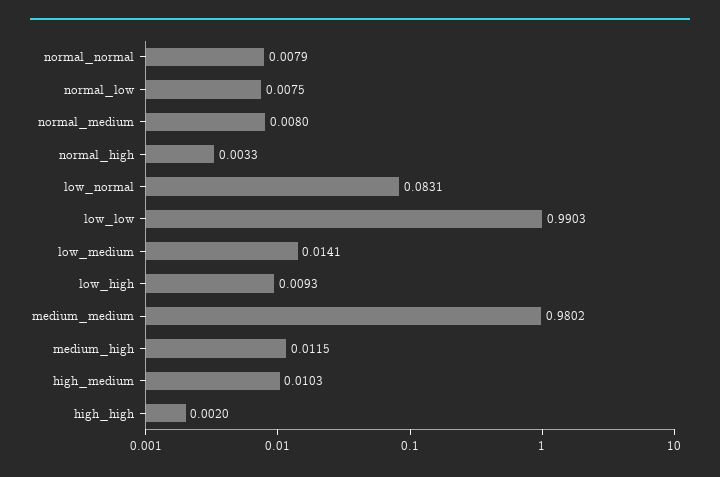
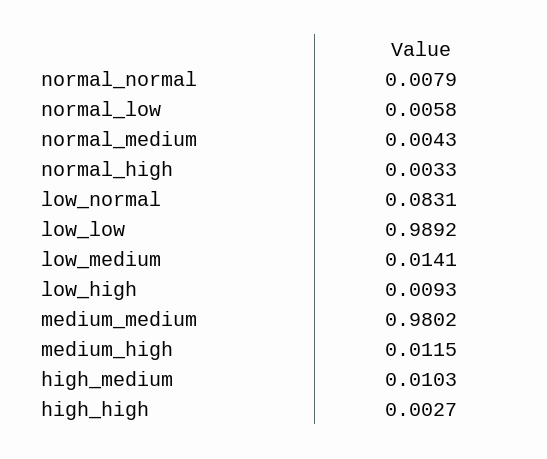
normal_low: 0.0075 -> 0.0058
normal_medium: 0.008 -> 0.0043
low_low: 0.9903 -> 0.9892
high_high: 0.002 -> 0.0027

